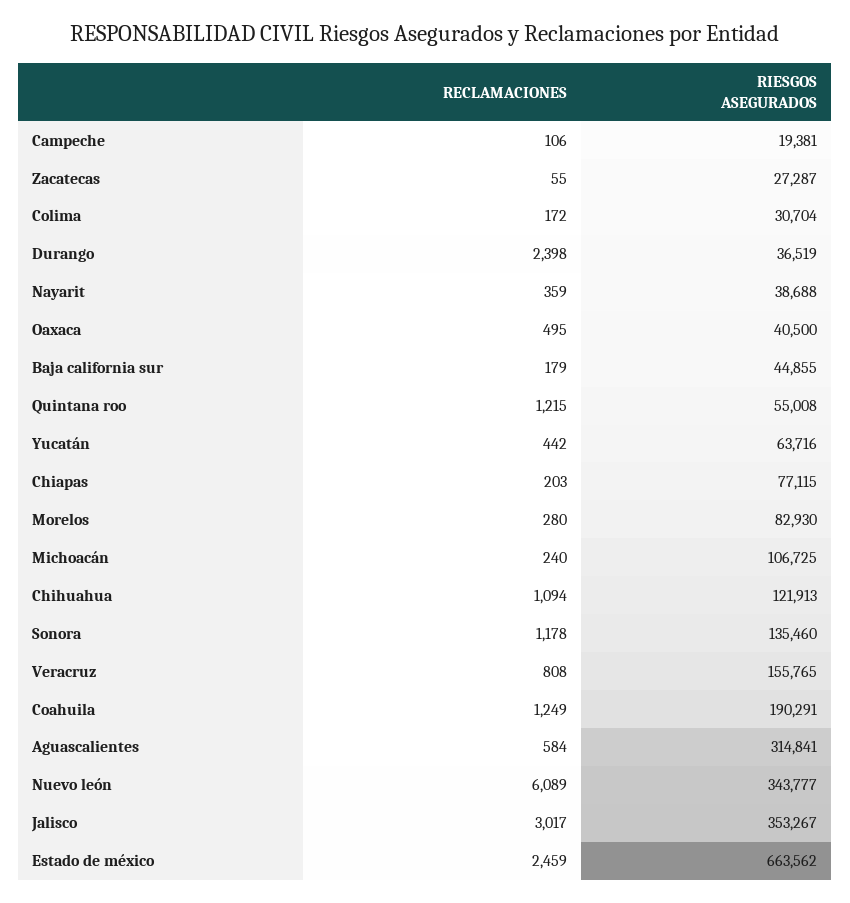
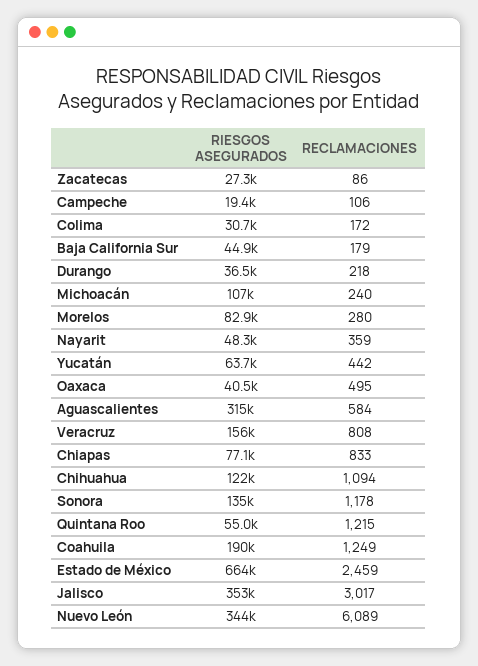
RECLAMACIONES, Zacatecas: 55 -> 86
RECLAMACIONES, Durango: 2398 -> 218
RIESGOS ASEGURADOS, Nayarit: 38688 -> 48300
RECLAMACIONES, Chiapas: 203 -> 833

